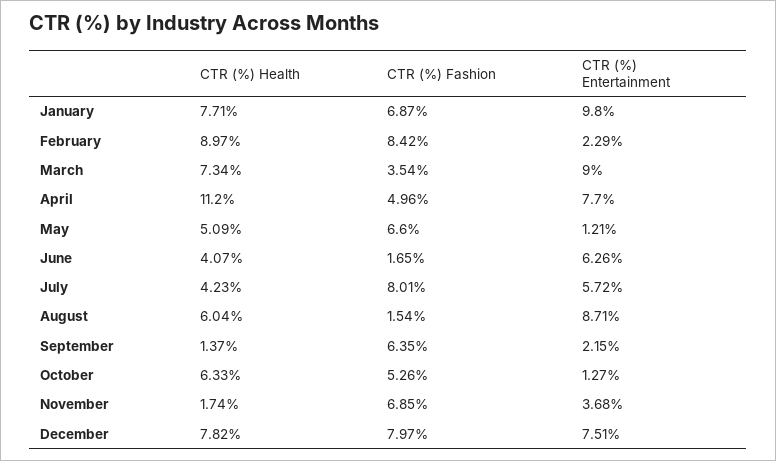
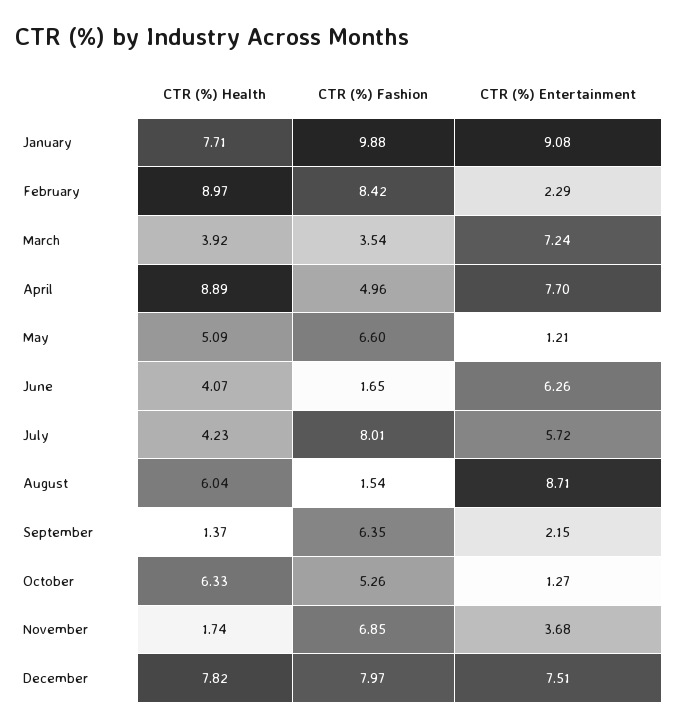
CTR (%) Fashion, January: 6.87 -> 9.88
CTR (%) Entertainment, January: 9.8 -> 9.08
CTR (%) Health, March: 7.34 -> 3.92
CTR (%) Entertainment, March: 9 -> 7.24
CTR (%) Health, April: 11.2 -> 8.89

